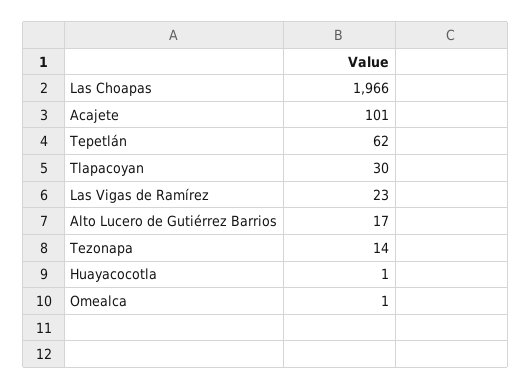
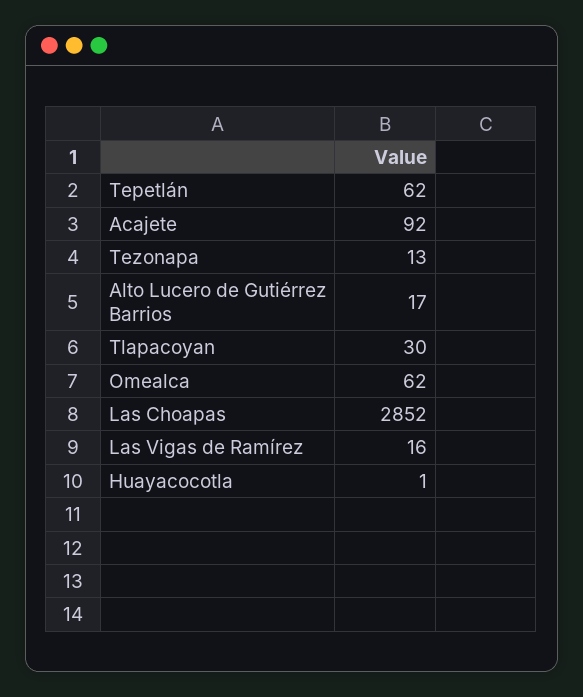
Las Choapas: 1966 -> 2852
Acajete: 101 -> 92
Las Vigas de Ramírez: 23 -> 16
Tezonapa: 14 -> 13
Omealca: 1 -> 62

